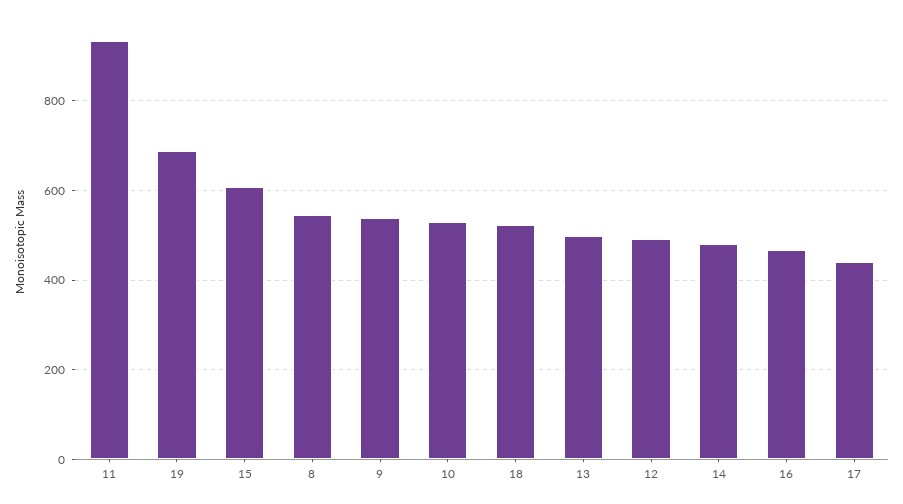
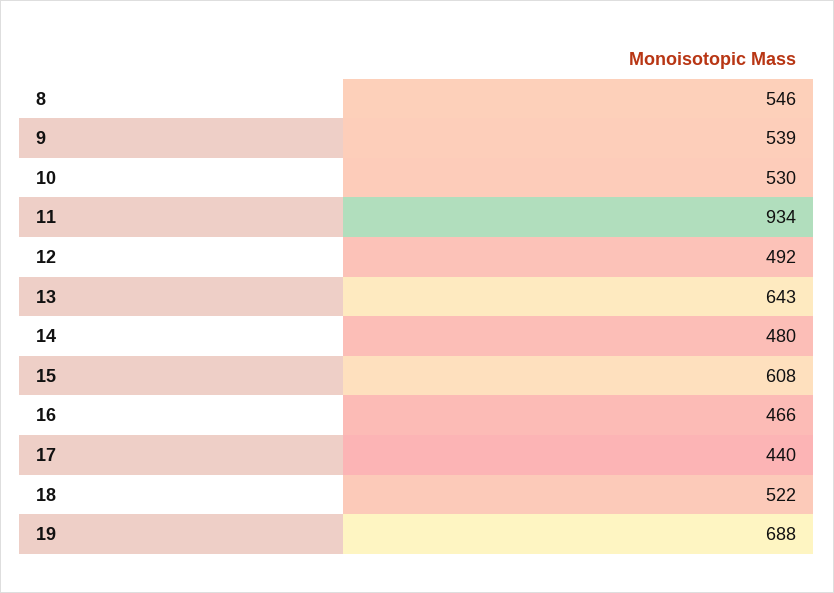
13: 500 -> 643

